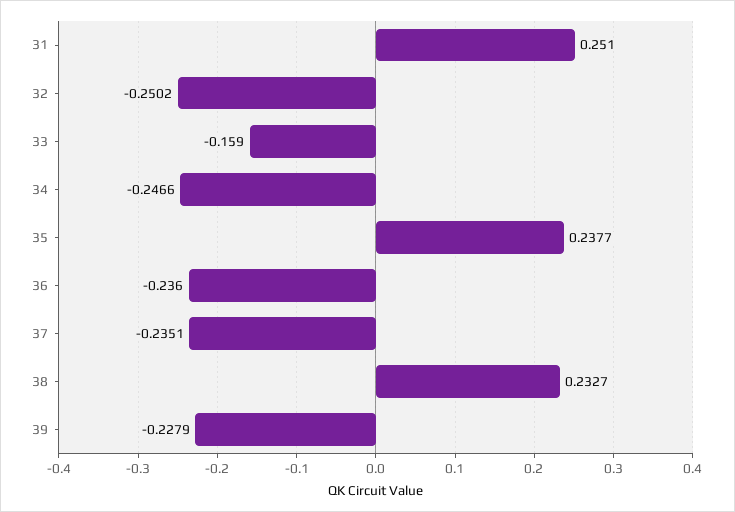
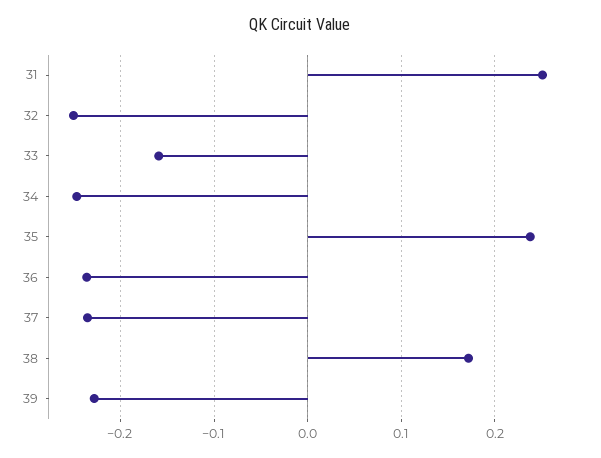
38: 0.2327 -> 0.17

